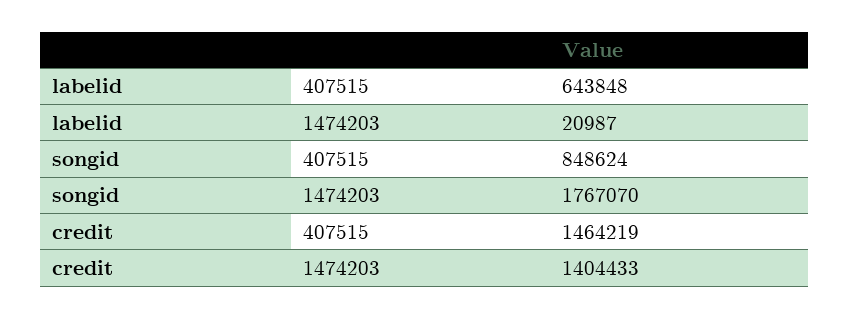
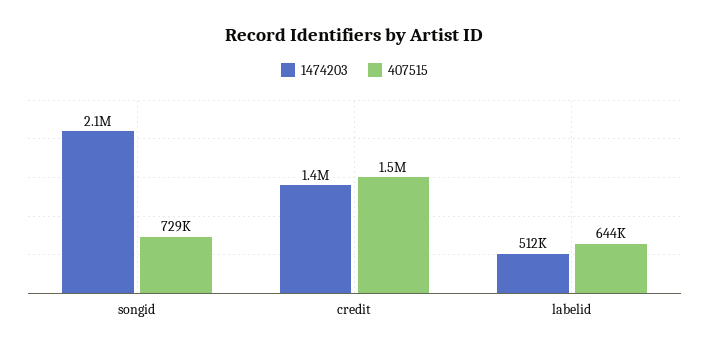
1474203, labelid: 20987 -> 512000
407515, songid: 848624 -> 729000
1474203, songid: 1767070 -> 2100000

